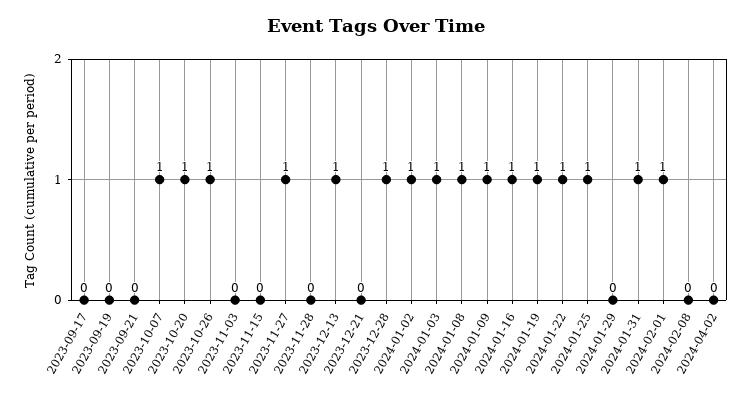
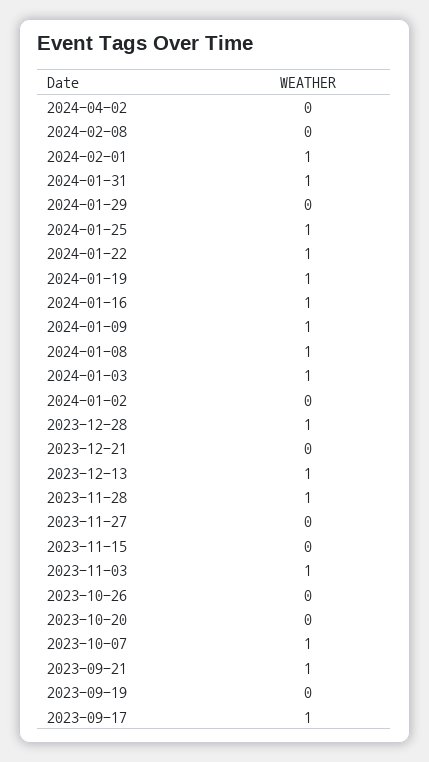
2023-09-17: 0 -> 1
2023-09-21: 0 -> 1
2023-10-20: 1 -> 0
2023-10-26: 1 -> 0
2023-11-03: 0 -> 1
2023-11-27: 1 -> 0
2023-11-28: 0 -> 1
2024-01-02: 1 -> 0

